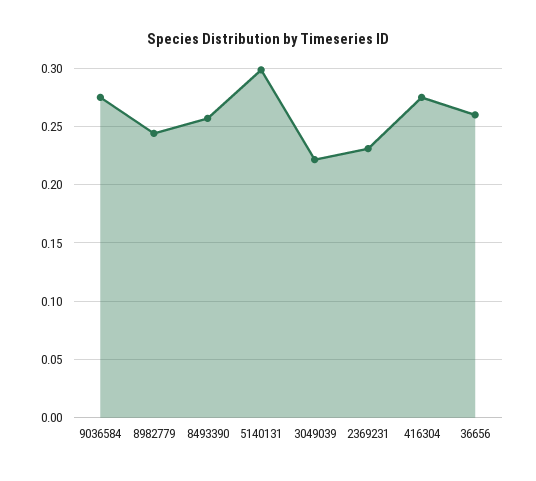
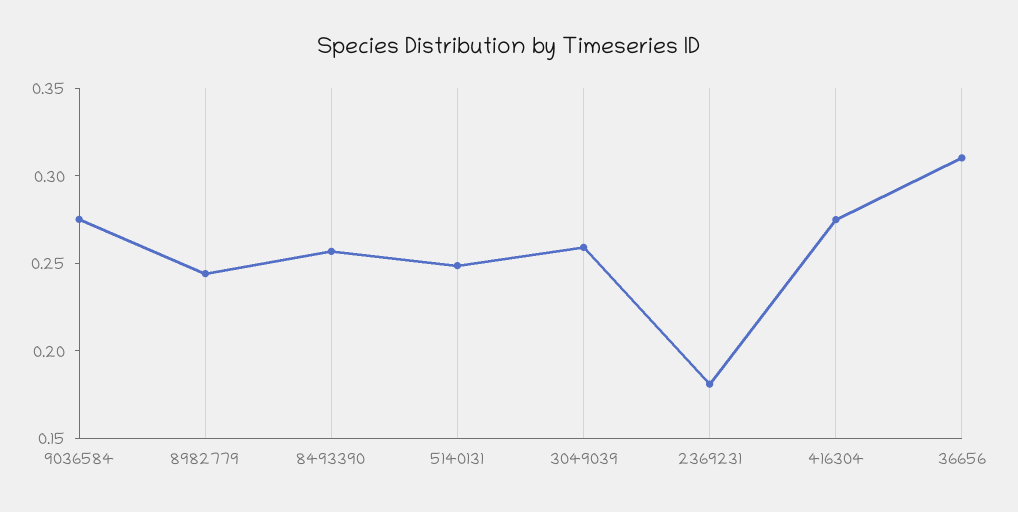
5140131: 0.3 -> 0.25
3049039: 0.22 -> 0.26
2369231: 0.23 -> 0.18
36656: 0.26 -> 0.31

